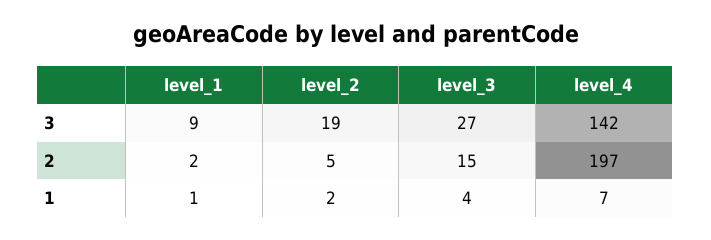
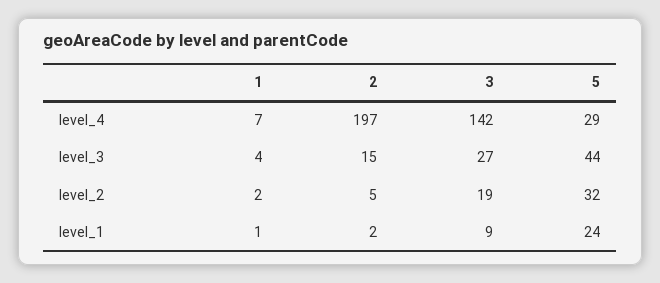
level_4, 5: none -> 29
level_3, 5: none -> 44
level_2, 5: none -> 32
level_1, 5: none -> 24

